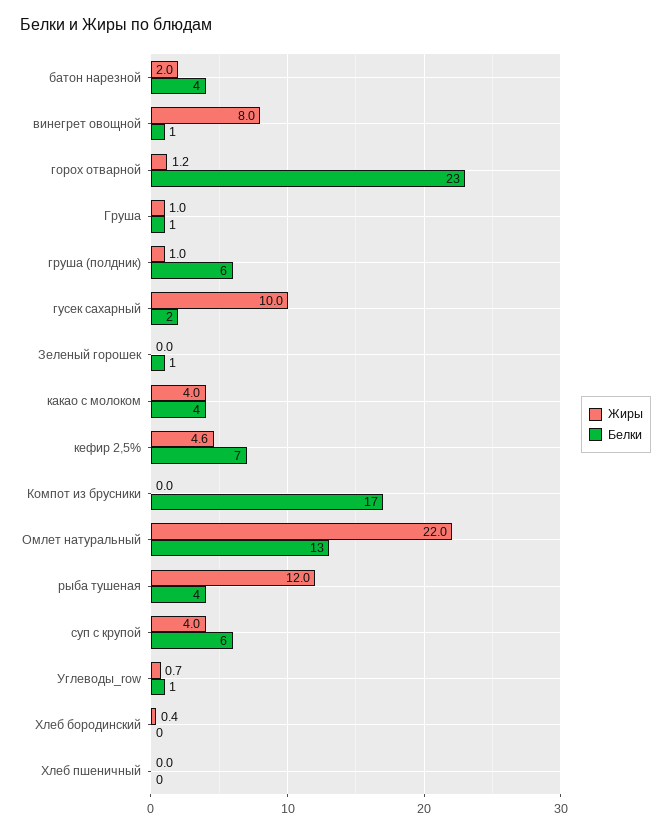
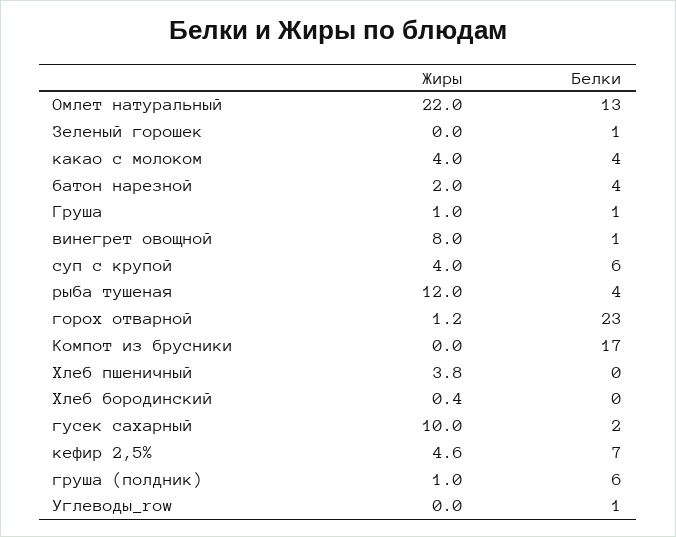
Жиры, Углеводы_row: 0.7 -> 0
Жиры, Хлеб пшеничный: 0 -> 3.8

